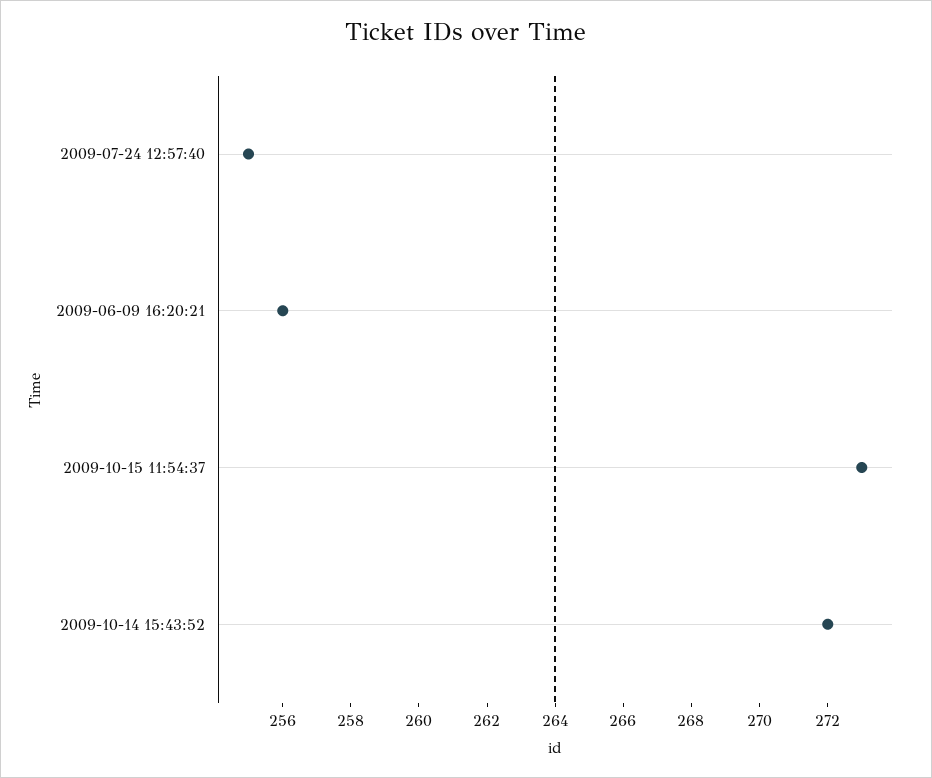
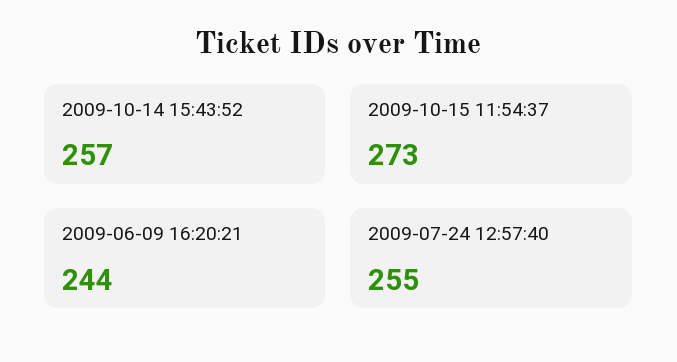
2009-06-09 16:20:21: 256 -> 244
2009-10-14 15:43:52: 272 -> 257

